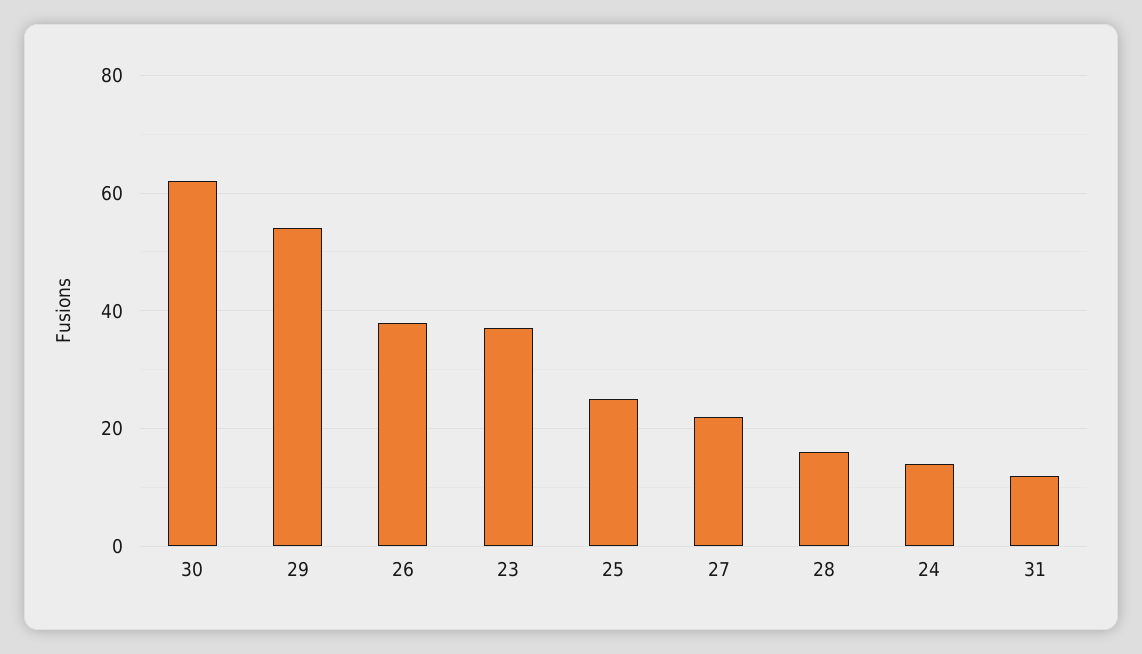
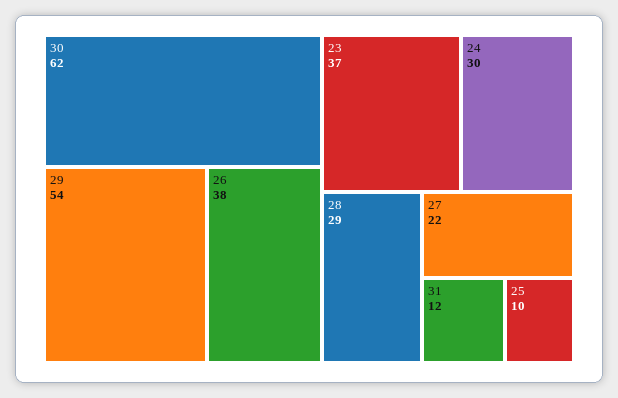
25: 25 -> 10
28: 15 -> 29
24: 15 -> 30

